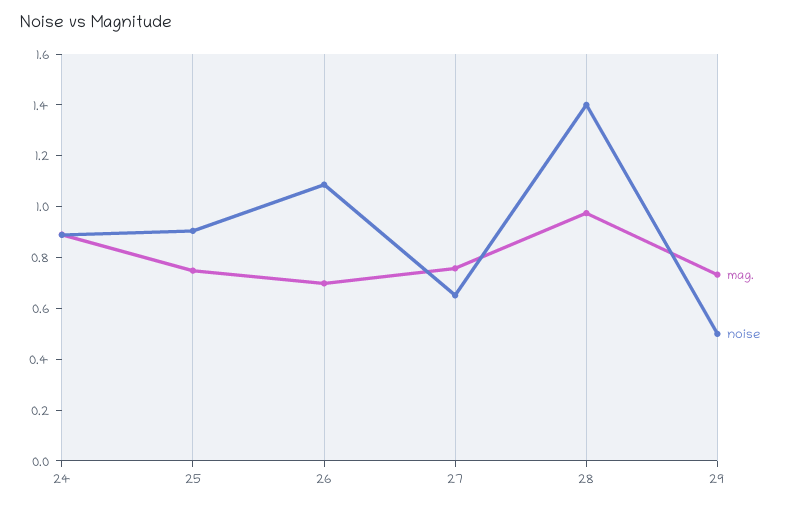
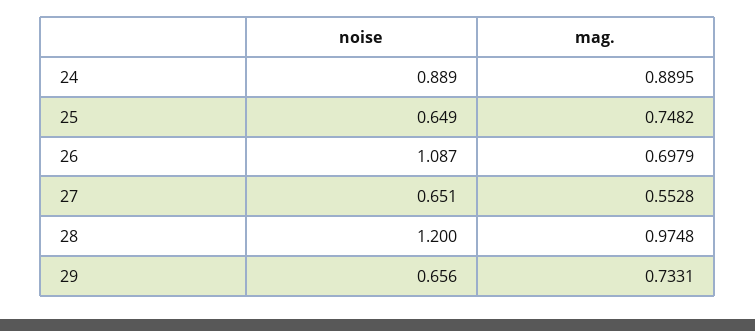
noise, 25: 0.9 -> 0.649
mag., 27: 0.75 -> 0.5528
noise, 28: 1.4 -> 1.2
noise, 29: 0.5 -> 0.656

